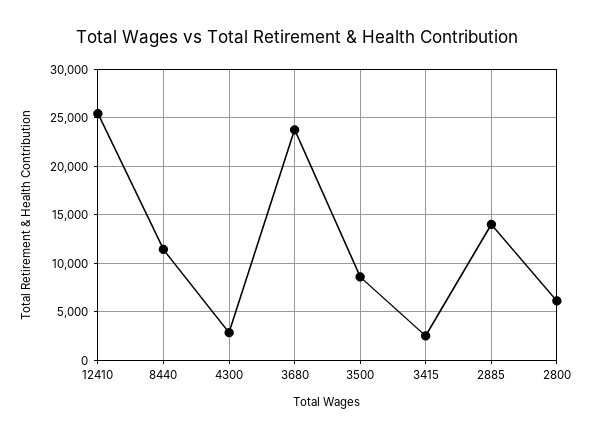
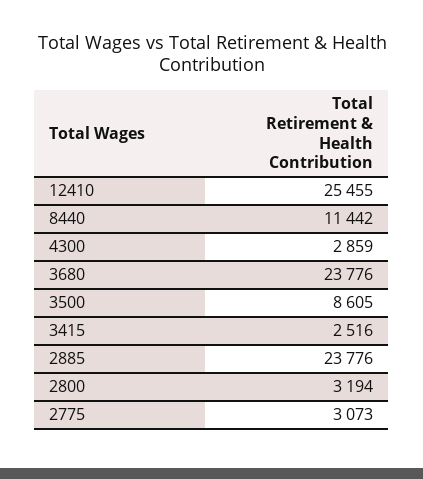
2885: 14000 -> 23776
2800: 6000 -> 3194
2775: none -> 3073

